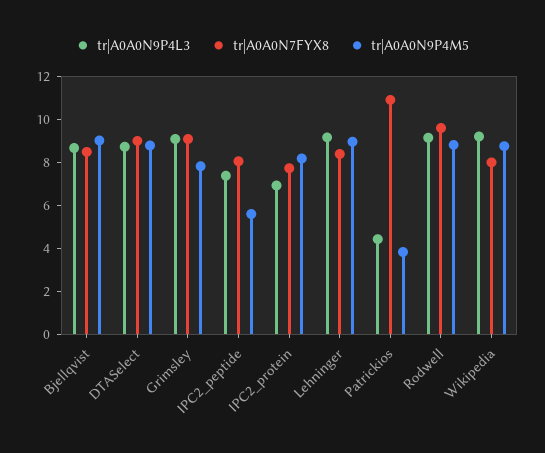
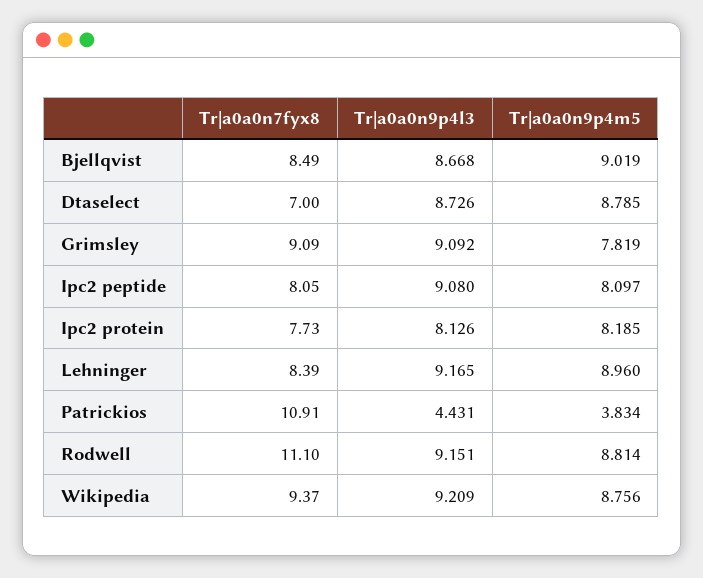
tr|A0A0N7FYX8, DTASelect: 9 -> 7
tr|A0A0N9P4L3, IPC2_peptide: 7.5 -> 9.08
tr|A0A0N9P4M5, IPC2_peptide: 5.5 -> 8.097
tr|A0A0N9P4L3, IPC2_protein: 7 -> 8.126
tr|A0A0N7FYX8, Rodwell: 9.5 -> 11.1
tr|A0A0N7FYX8, Wikipedia: 8 -> 9.37

